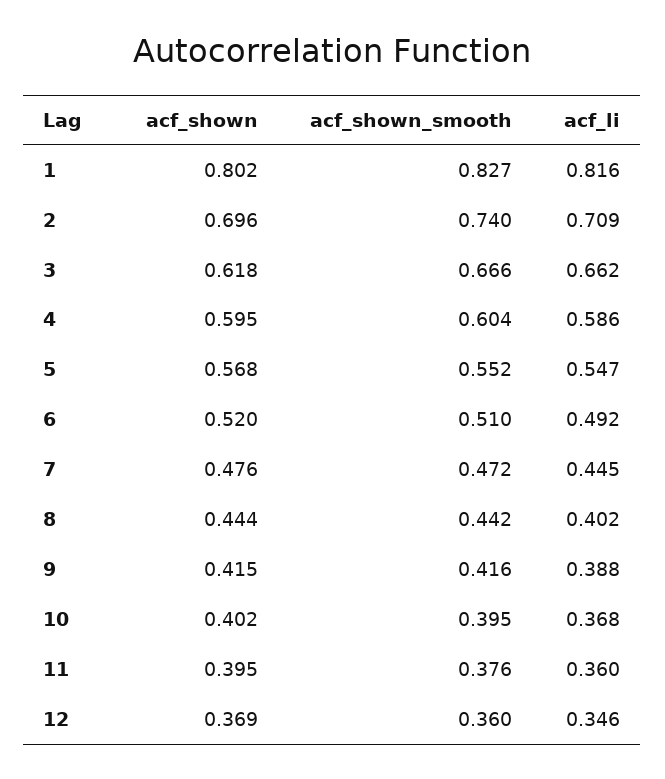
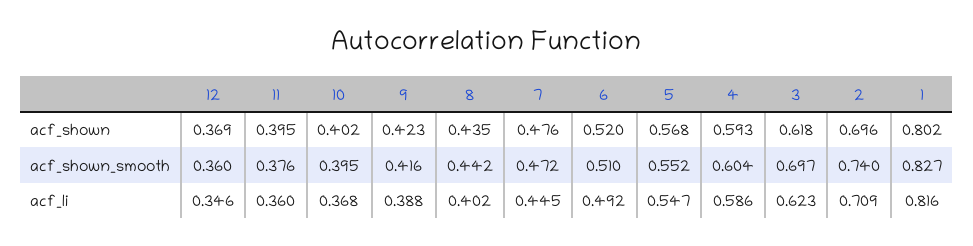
acf_shown_smooth, 3: 0.666 -> 0.697
acf_li, 3: 0.662 -> 0.623
acf_shown, 4: 0.595 -> 0.593
acf_shown, 8: 0.444 -> 0.435
acf_shown, 9: 0.415 -> 0.423

